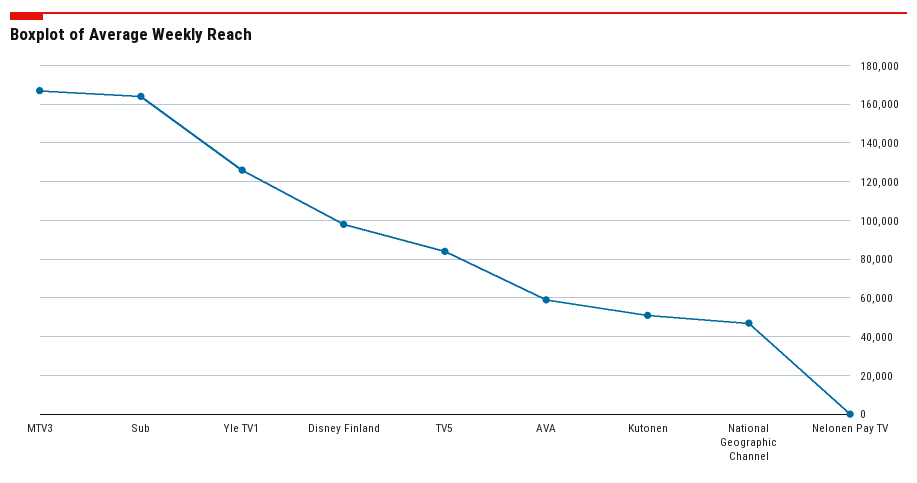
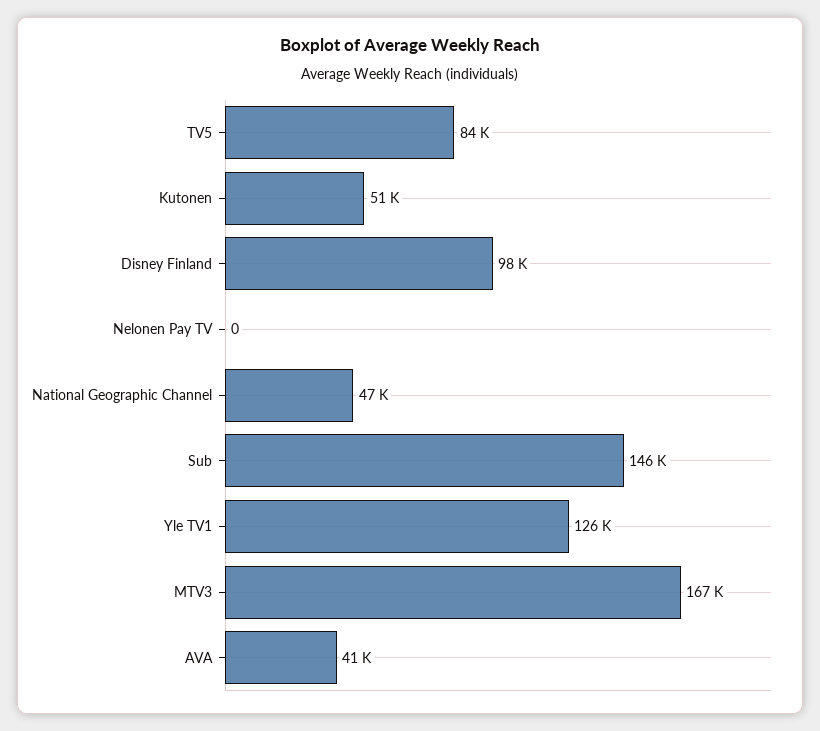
Sub: 165000 -> 146000
AVA: 60000 -> 41000

